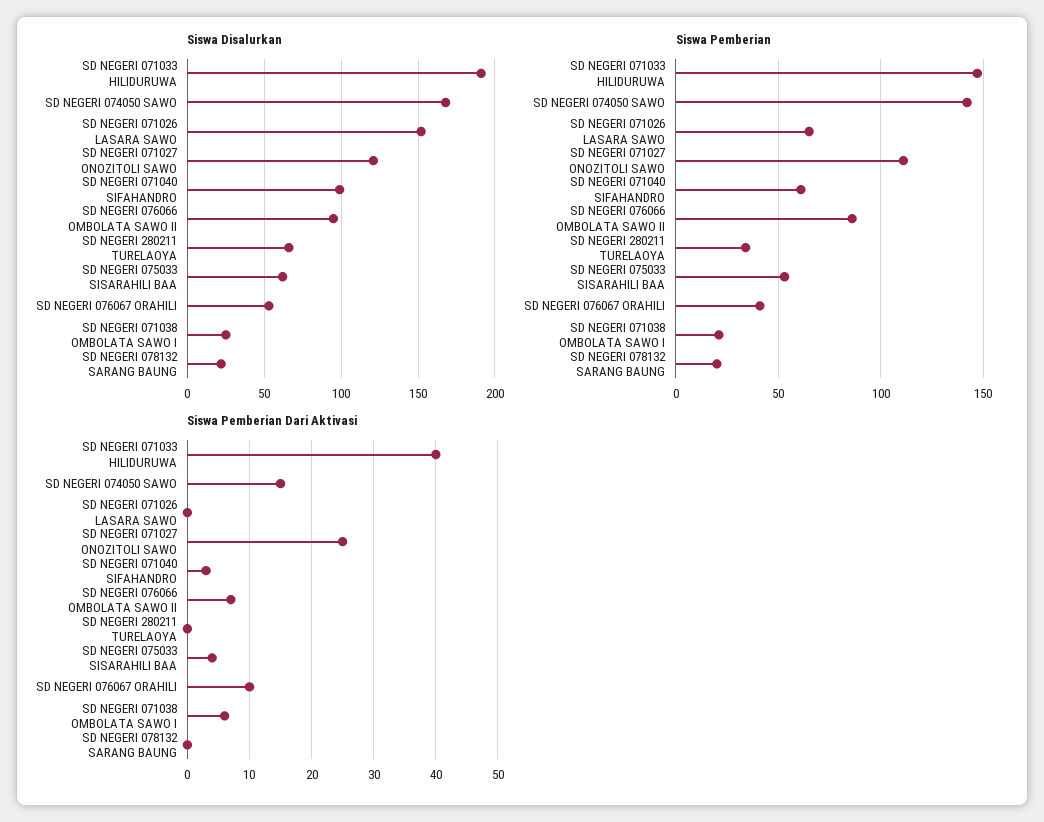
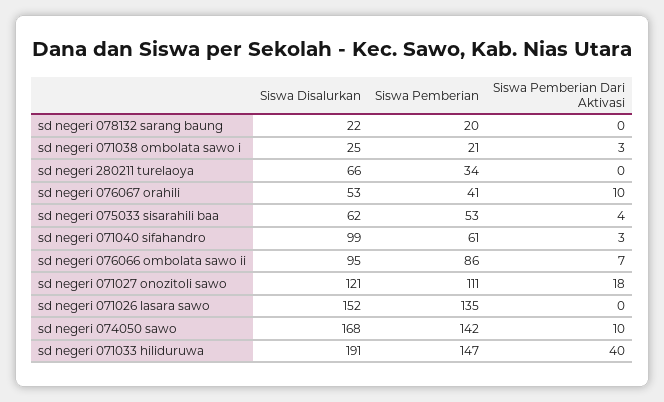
Siswa Pemberian, SD NEGERI 071026 LASARA SAWO: 65 -> 135
Siswa Pemberian Dari Aktivasi, SD NEGERI 074050 SAWO: 15 -> 10
Siswa Pemberian Dari Aktivasi, SD NEGERI 071027 ONOZITOLI SAWO: 25 -> 18
Siswa Pemberian Dari Aktivasi, SD NEGERI 071038 OMBOLATA SAWO I: 6 -> 3

